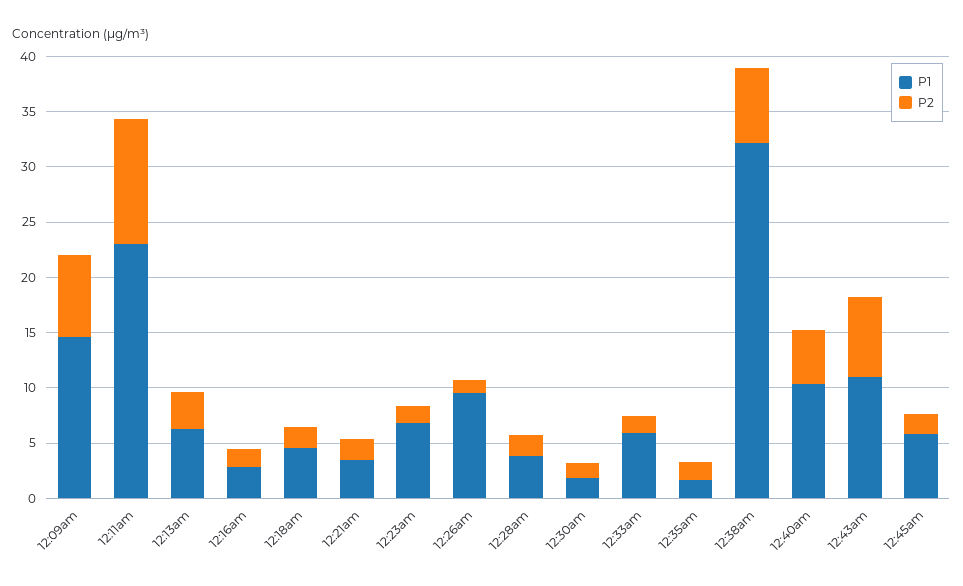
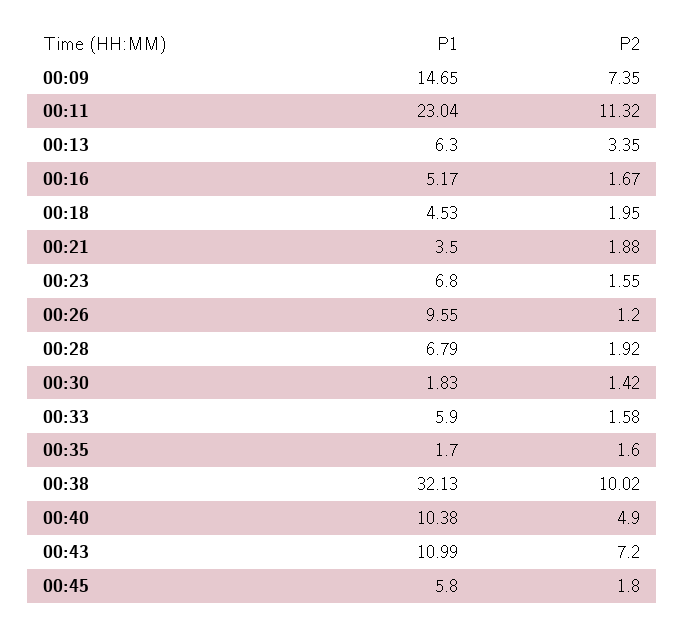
P1, 12:16am: 3 -> 5.17
P1, 12:28am: 4 -> 6.79
P2, 12:38am: 7 -> 10.02

